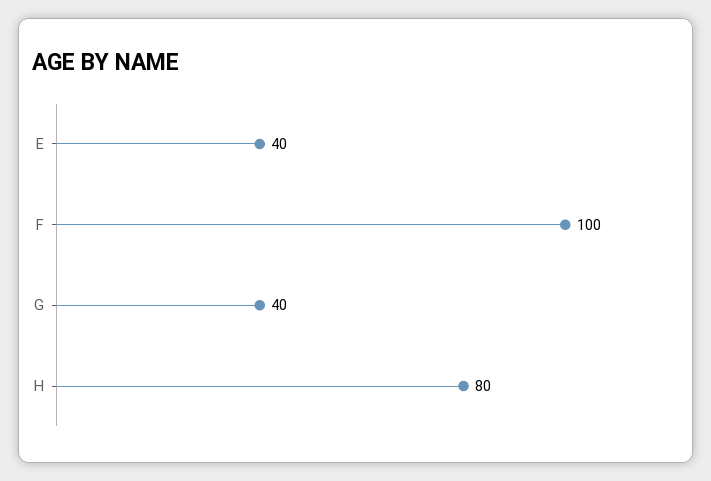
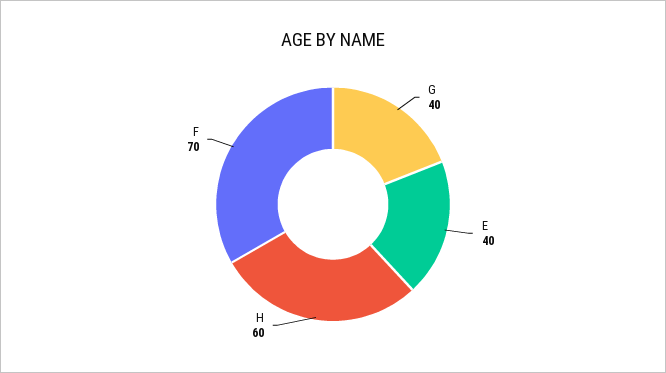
F: 100 -> 70
H: 80 -> 60

